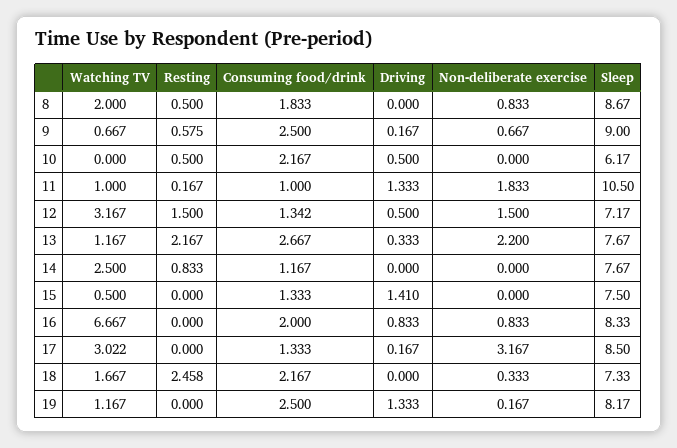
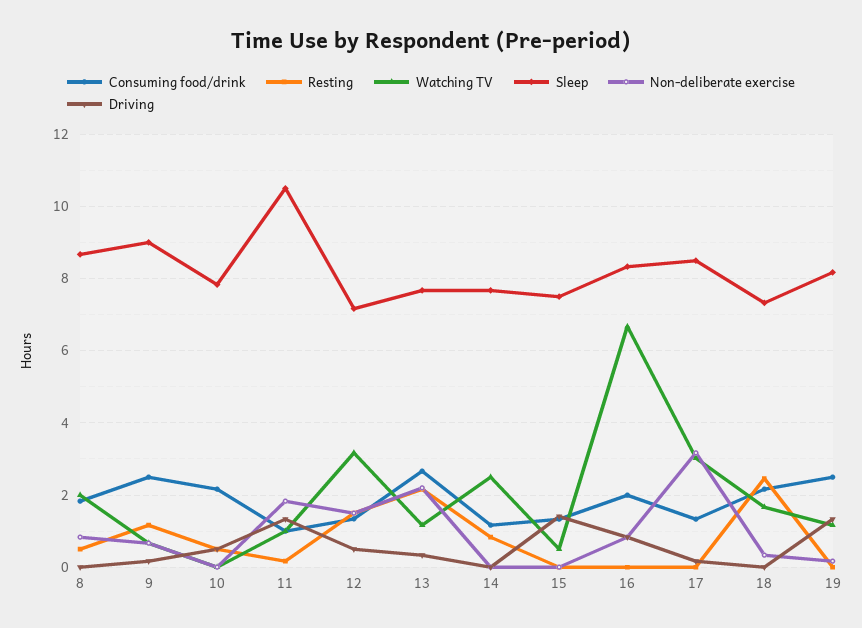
Resting, 9: 0.575 -> 1.2
Sleep, 10: 6.17 -> 7.8

